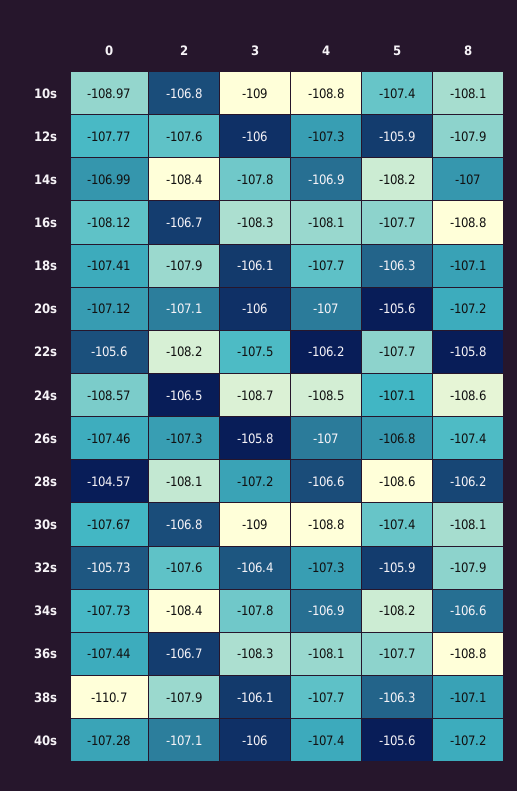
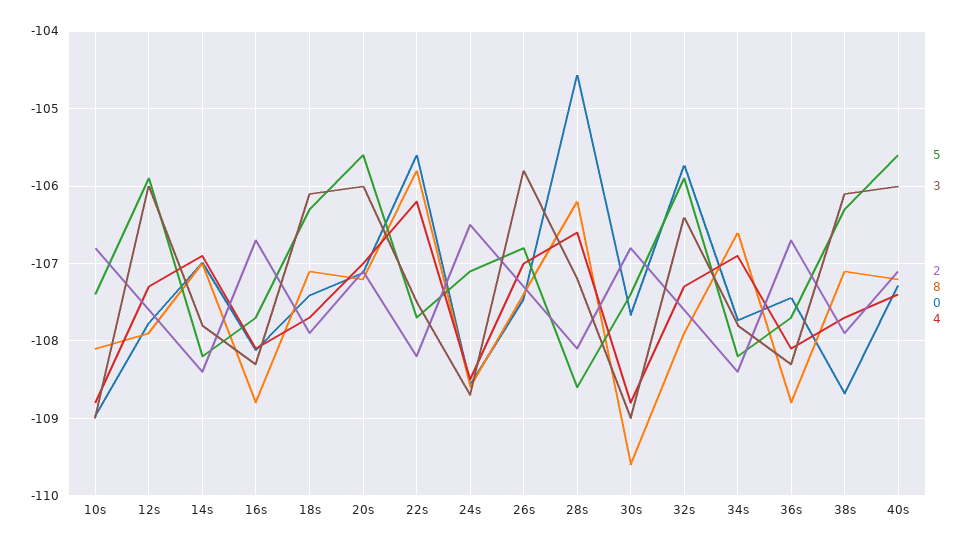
8, 30s: -108.1 -> -109.6
0, 38s: -110.7 -> -108.7

